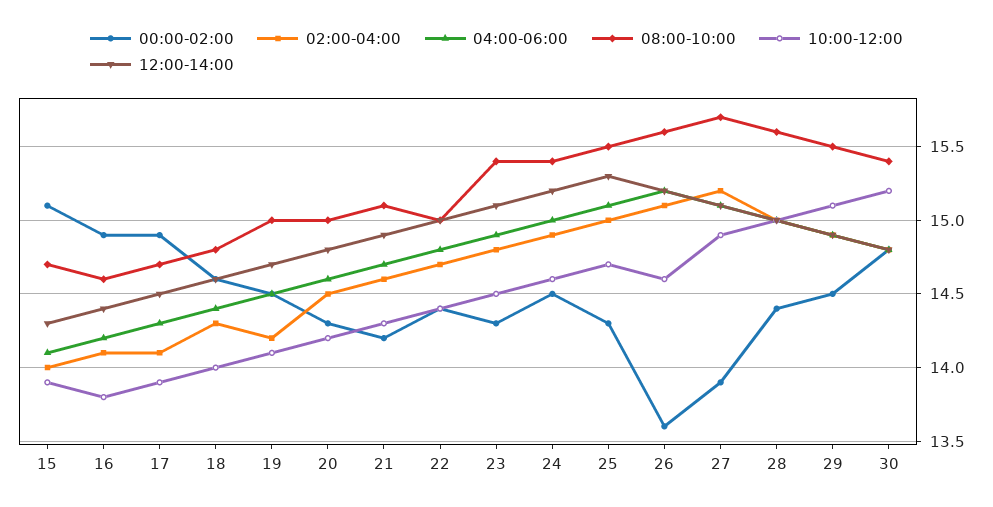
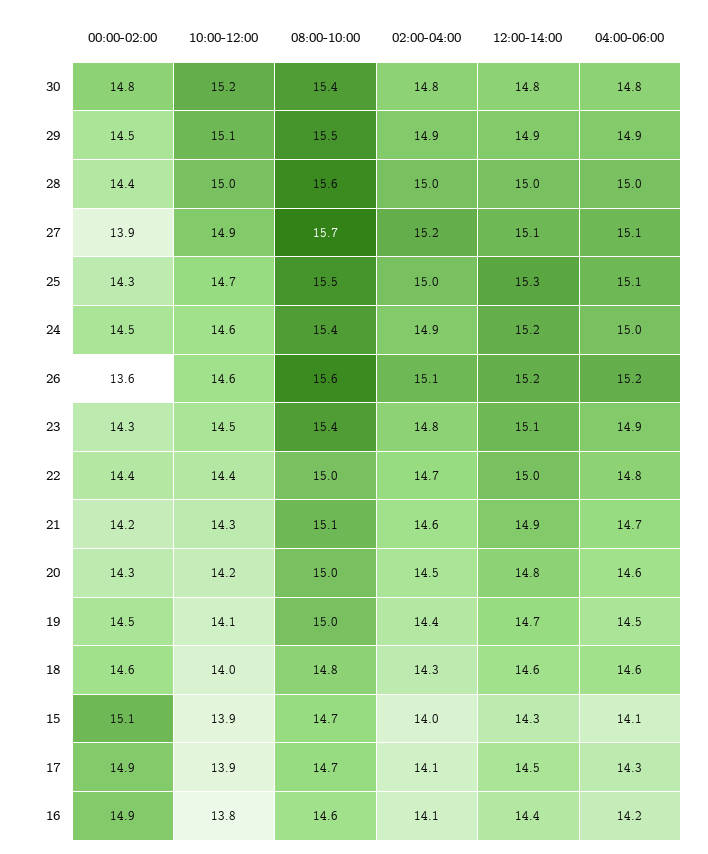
04:00-06:00, 18: 14.4 -> 14.6
02:00-04:00, 19: 14.2 -> 14.4

